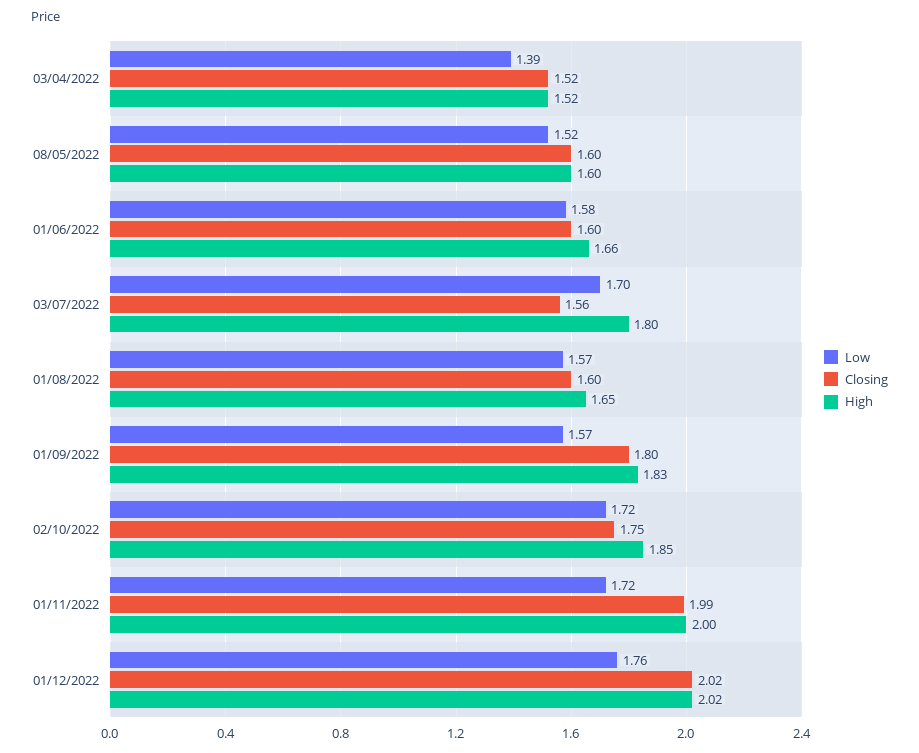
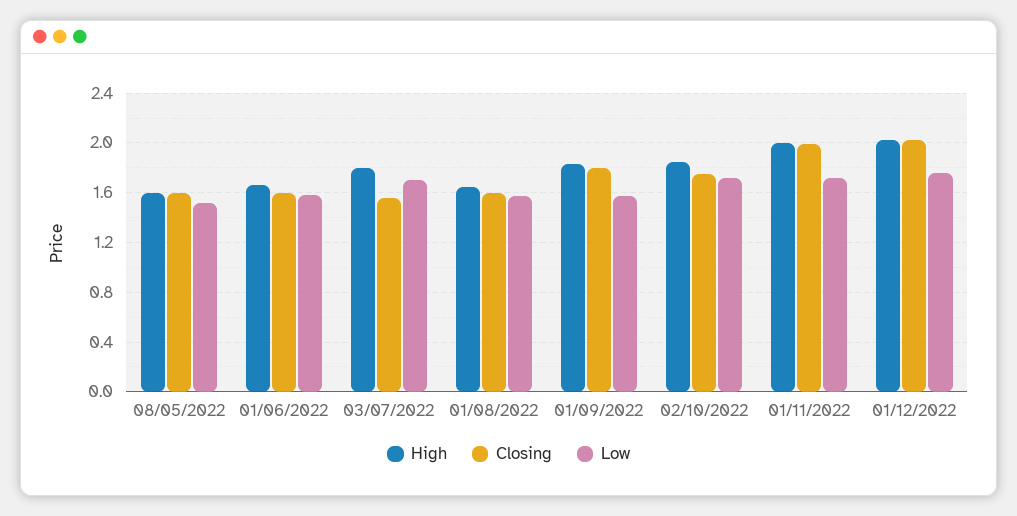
Low, 03/04/2022: 1.39 -> none
Closing, 03/04/2022: 1.52 -> none
High, 03/04/2022: 1.52 -> none

